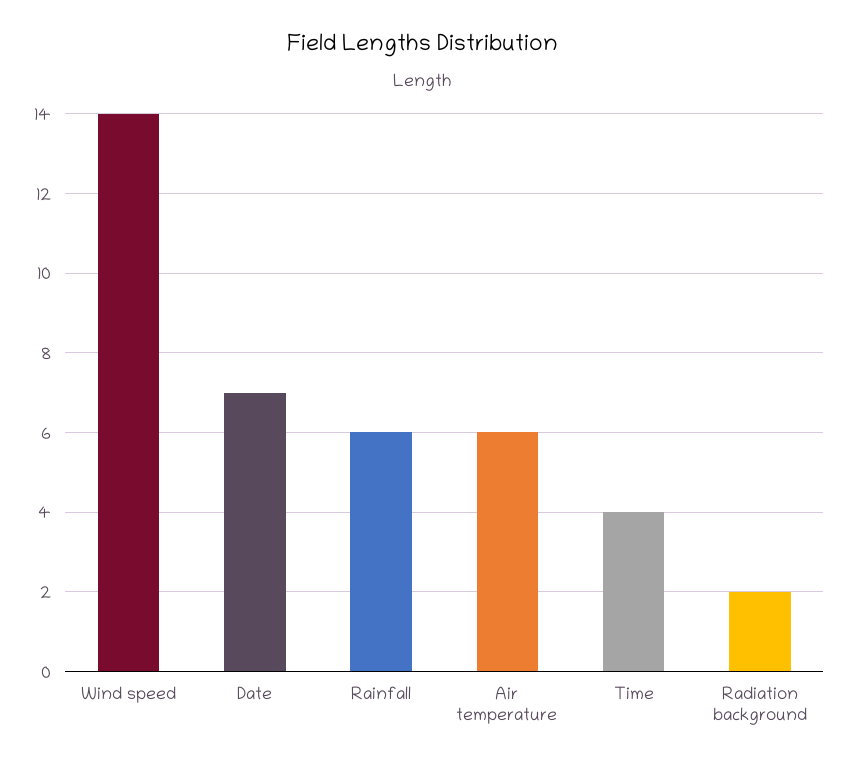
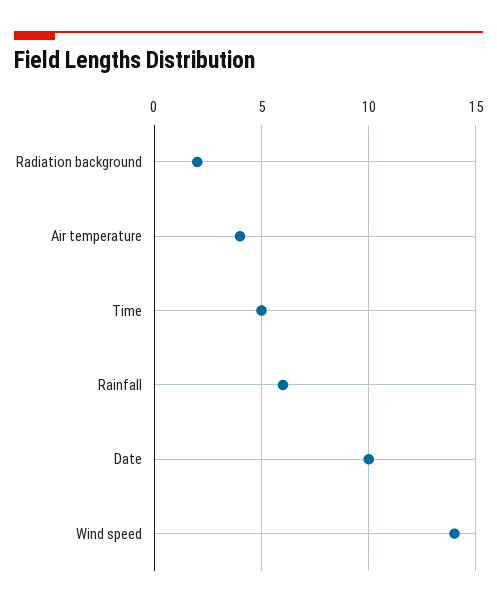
Date: 7 -> 10
Air temperature: 6 -> 4
Time: 4 -> 5

